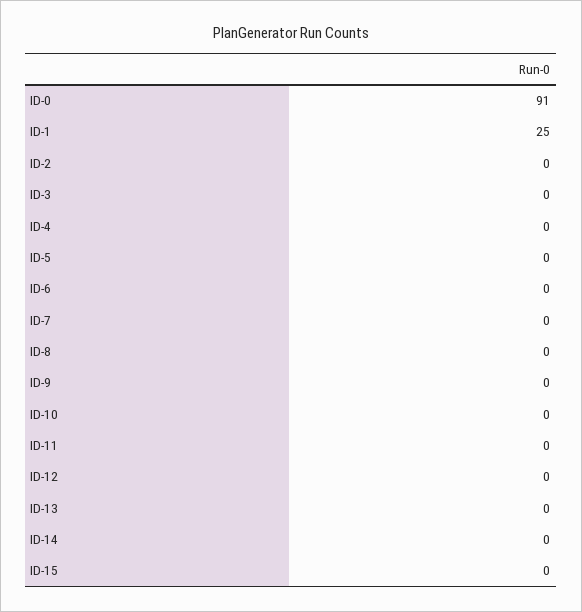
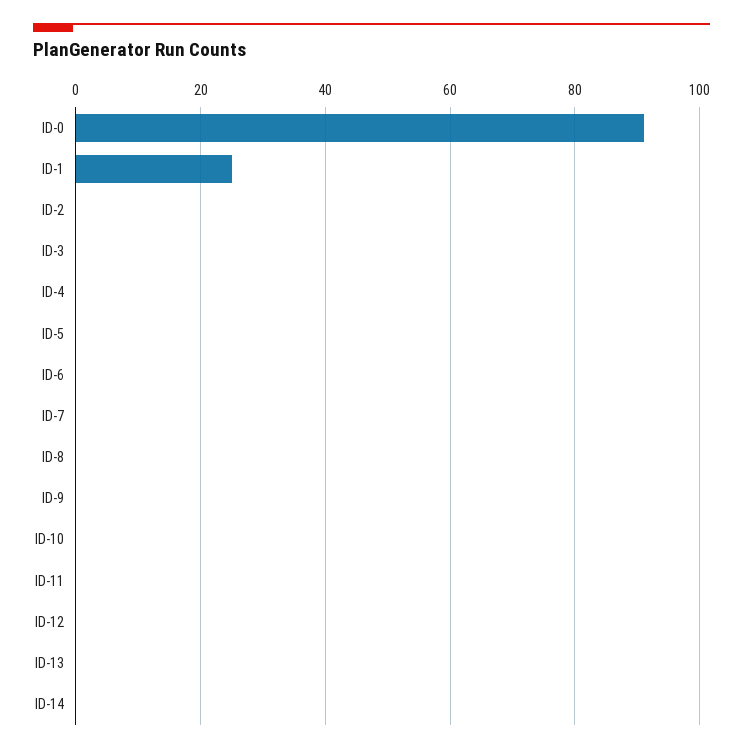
ID-15: 0 -> none

